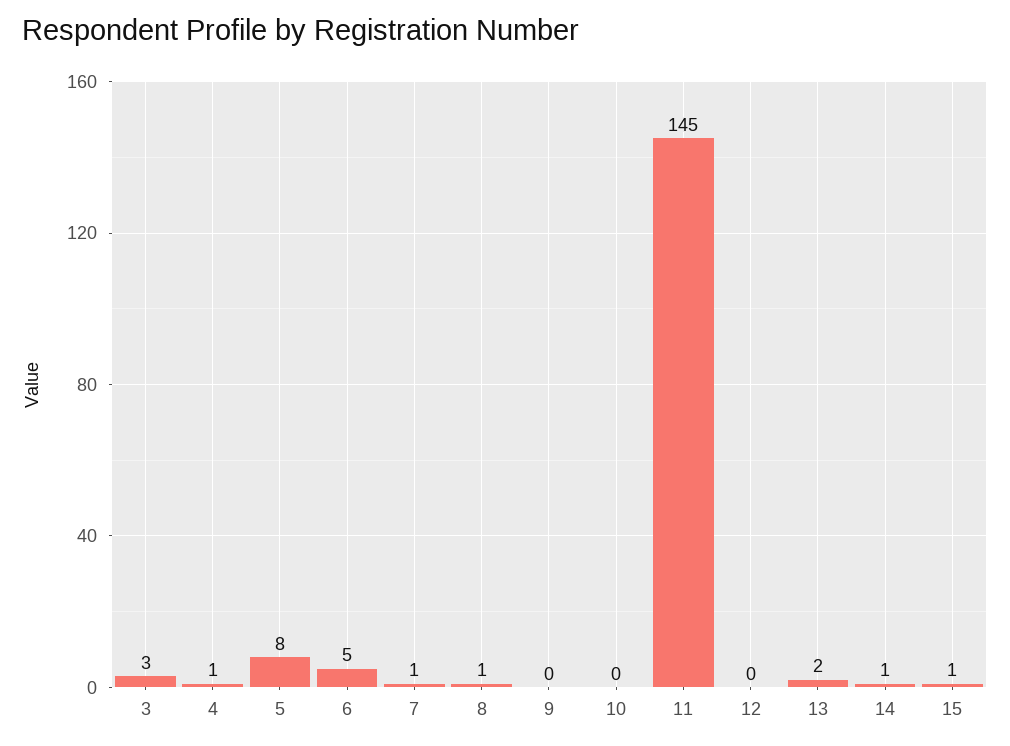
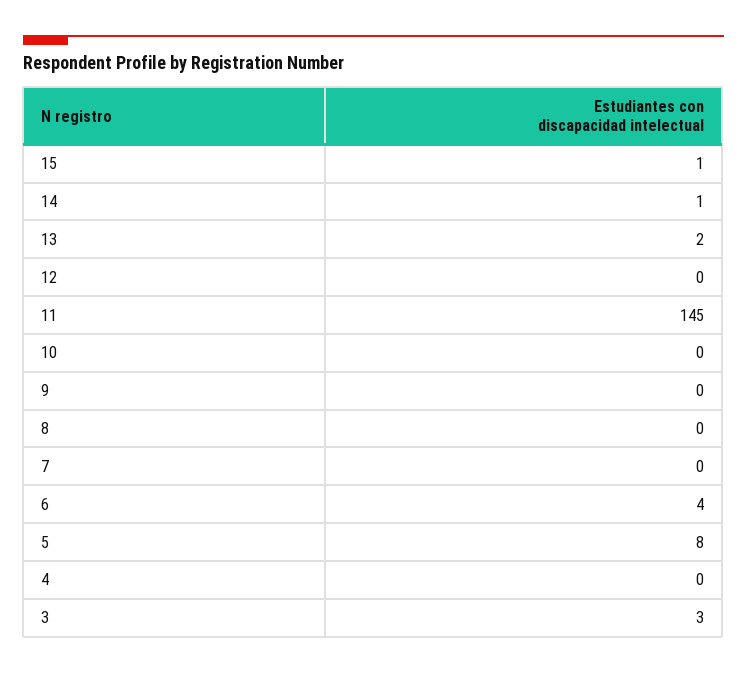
4: 1 -> 0
6: 5 -> 4
7: 1 -> 0
8: 1 -> 0

